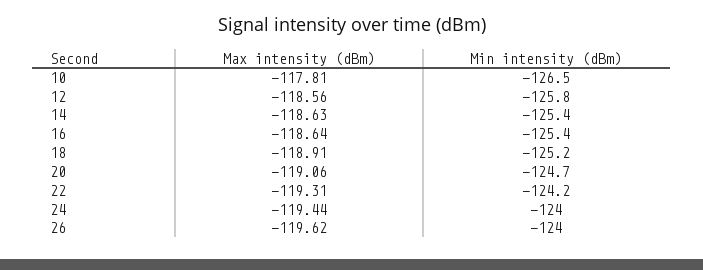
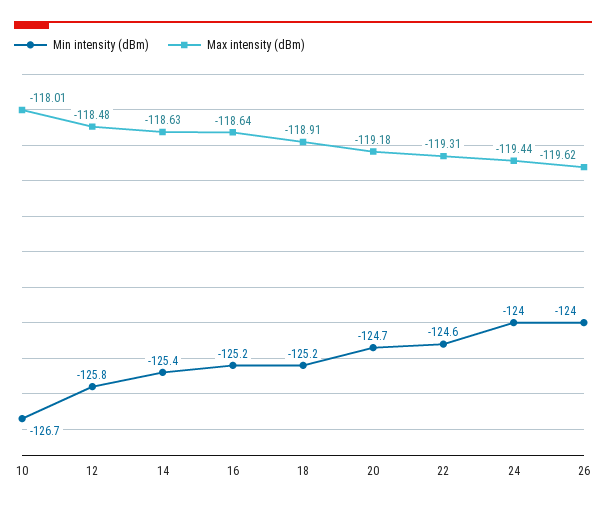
Max intensity (dBm), 10: -117.81 -> -118.01
Min intensity (dBm), 10: -126.5 -> -126.7
Max intensity (dBm), 12: -118.56 -> -118.48
Min intensity (dBm), 16: -125.4 -> -125.2
Max intensity (dBm), 20: -119.06 -> -119.18
Min intensity (dBm), 22: -124.2 -> -124.6

